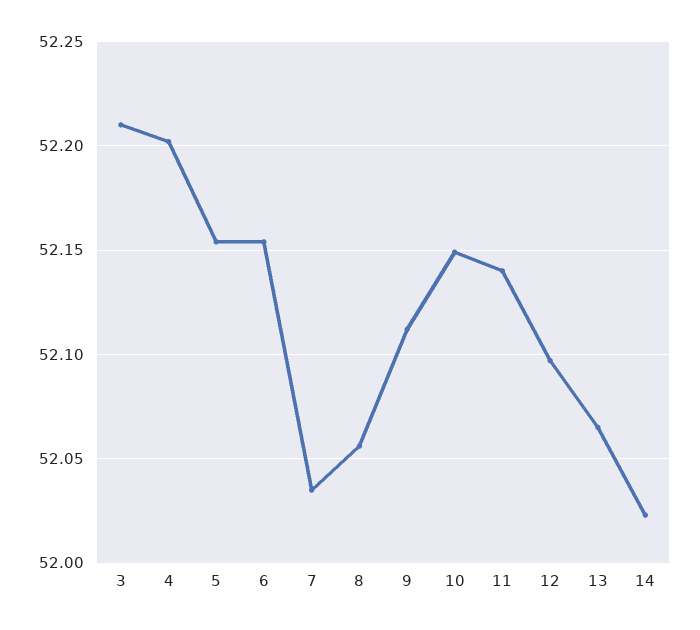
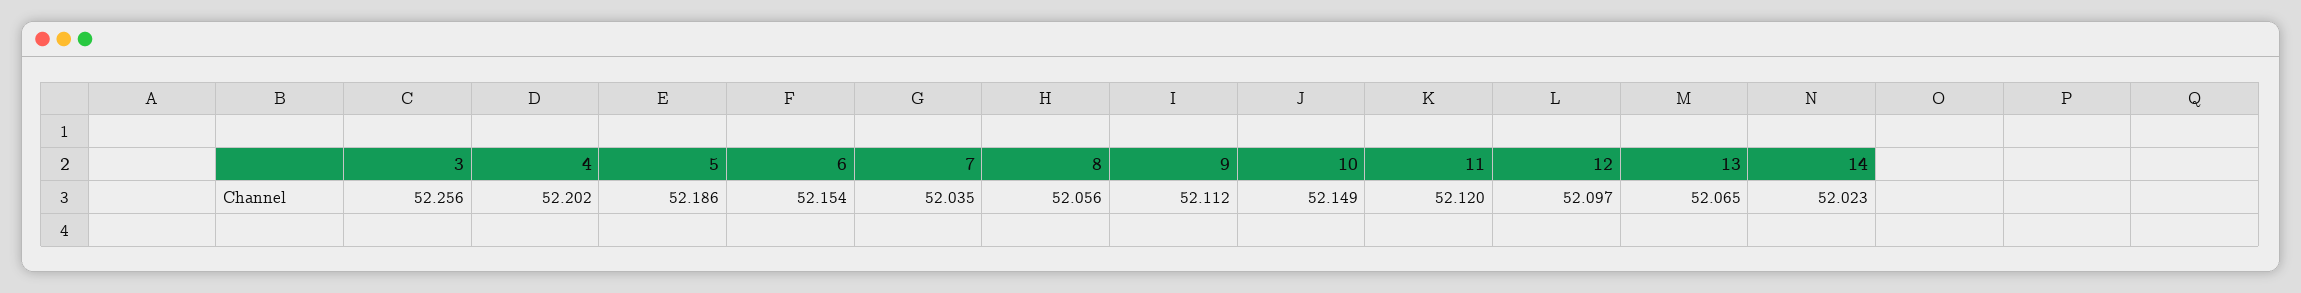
3: 52.21 -> 52.256
5: 52.155 -> 52.186
11: 52.14 -> 52.12

